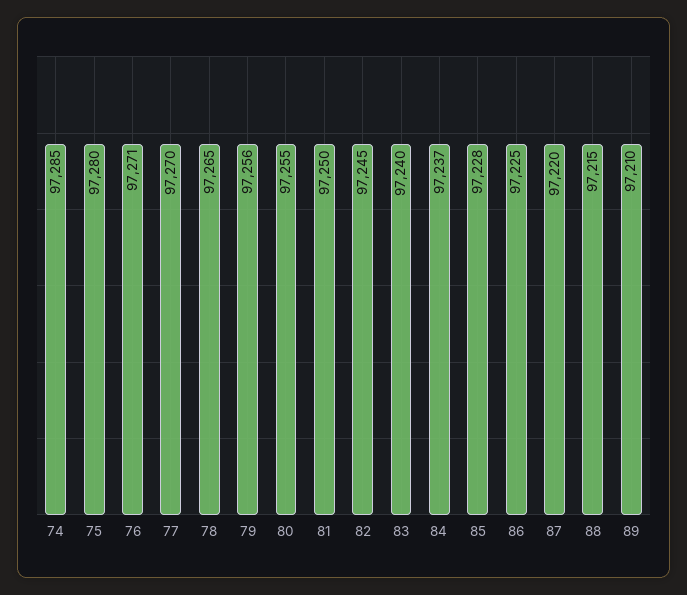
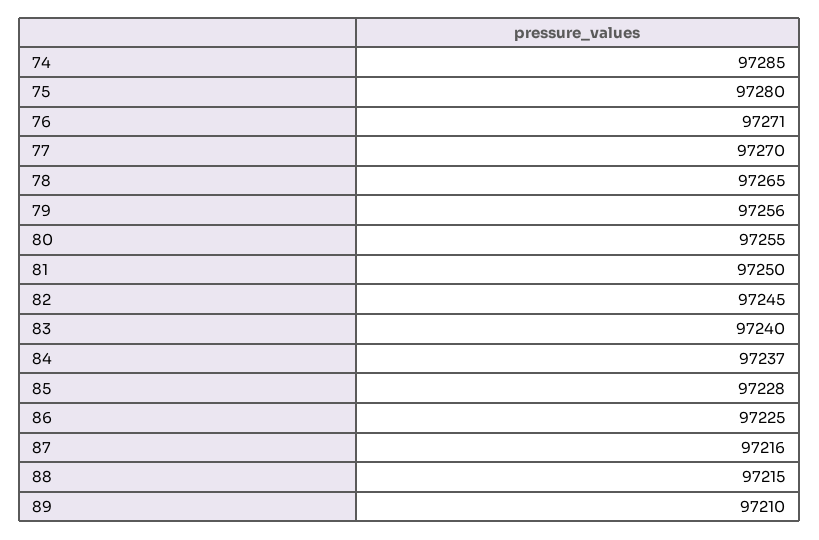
87: 97220 -> 97216

